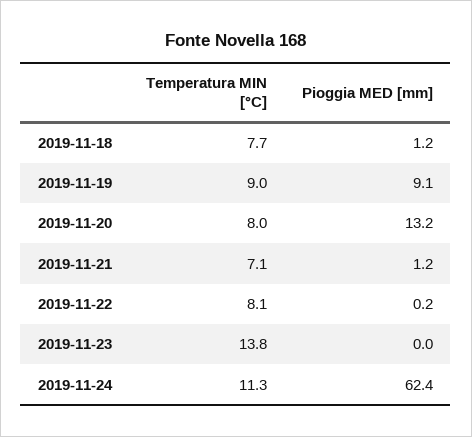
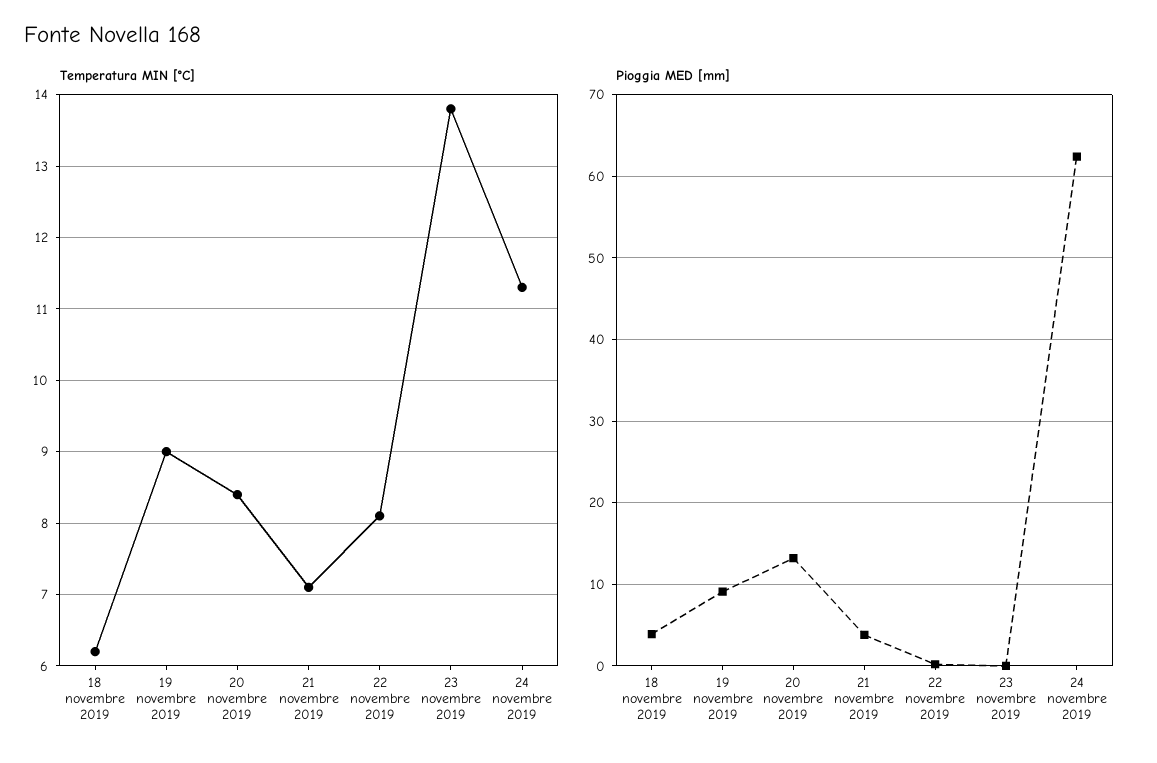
Temperatura MIN [°C], 2019-11-18: 7.7 -> 6.2
Pioggia MED [mm], 2019-11-18: 1.2 -> 4
Temperatura MIN [°C], 2019-11-20: 8 -> 8.4
Pioggia MED [mm], 2019-11-21: 1.2 -> 4

